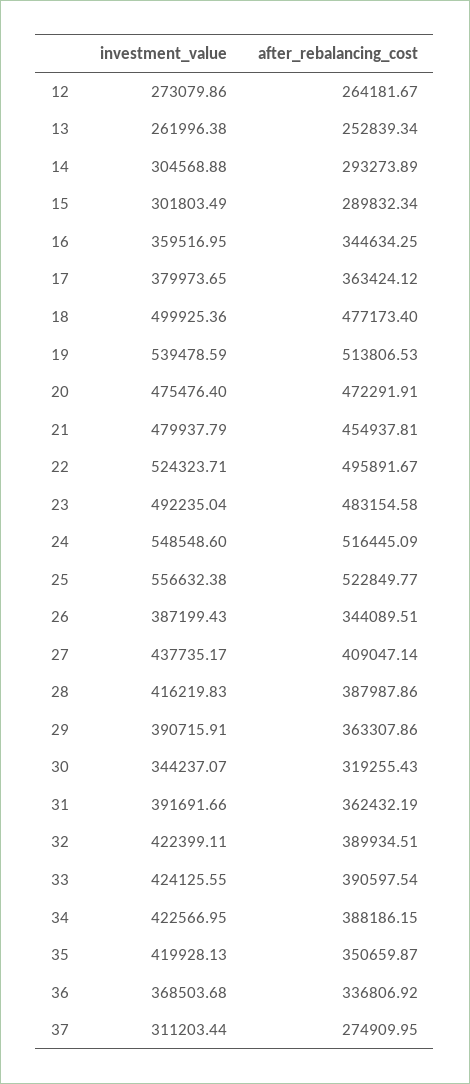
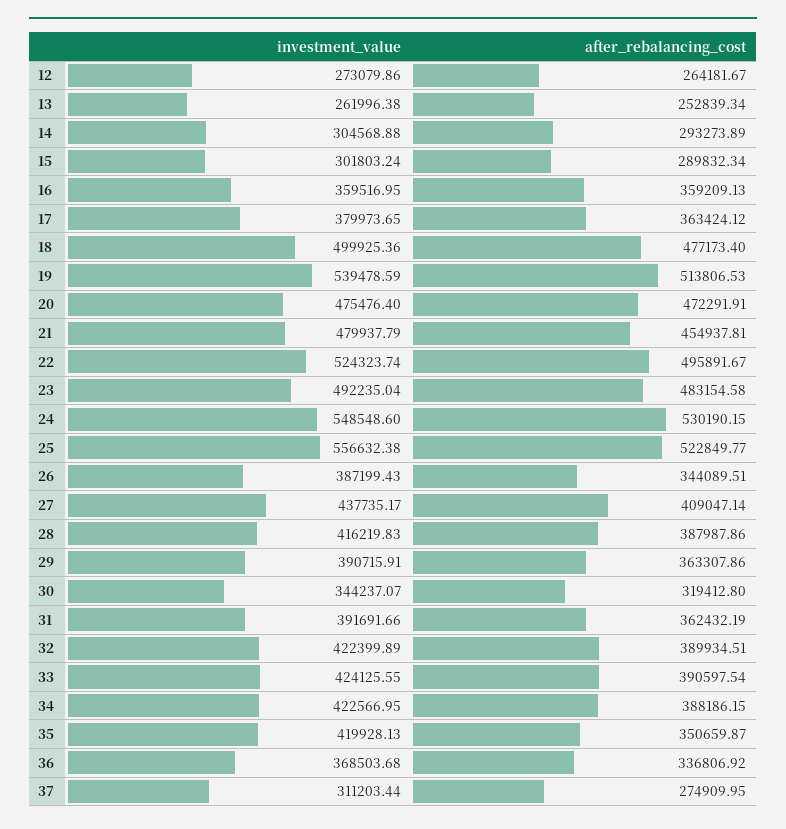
investment_value, 15: 301803.49 -> 301803.24
after_rebalancing_cost, 16: 344634.25 -> 359209.13
investment_value, 22: 524323.71 -> 524323.74
after_rebalancing_cost, 24: 516445.09 -> 530190.15
after_rebalancing_cost, 30: 319255.43 -> 319412.8
investment_value, 32: 422399.11 -> 422399.89

